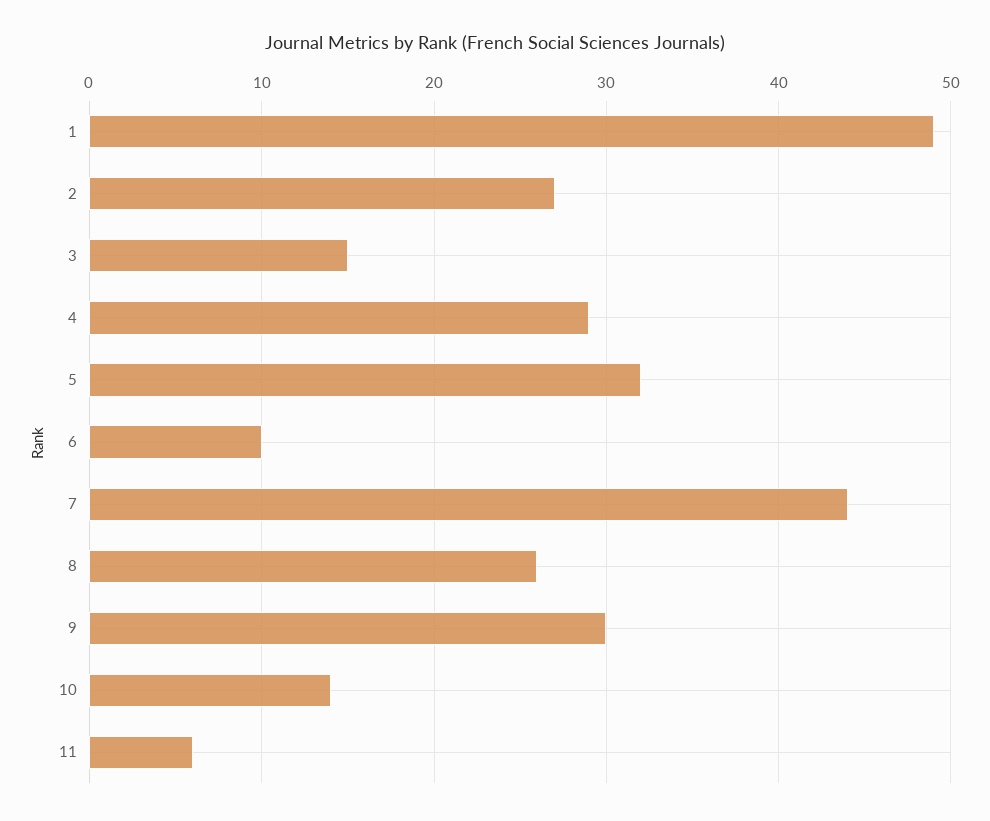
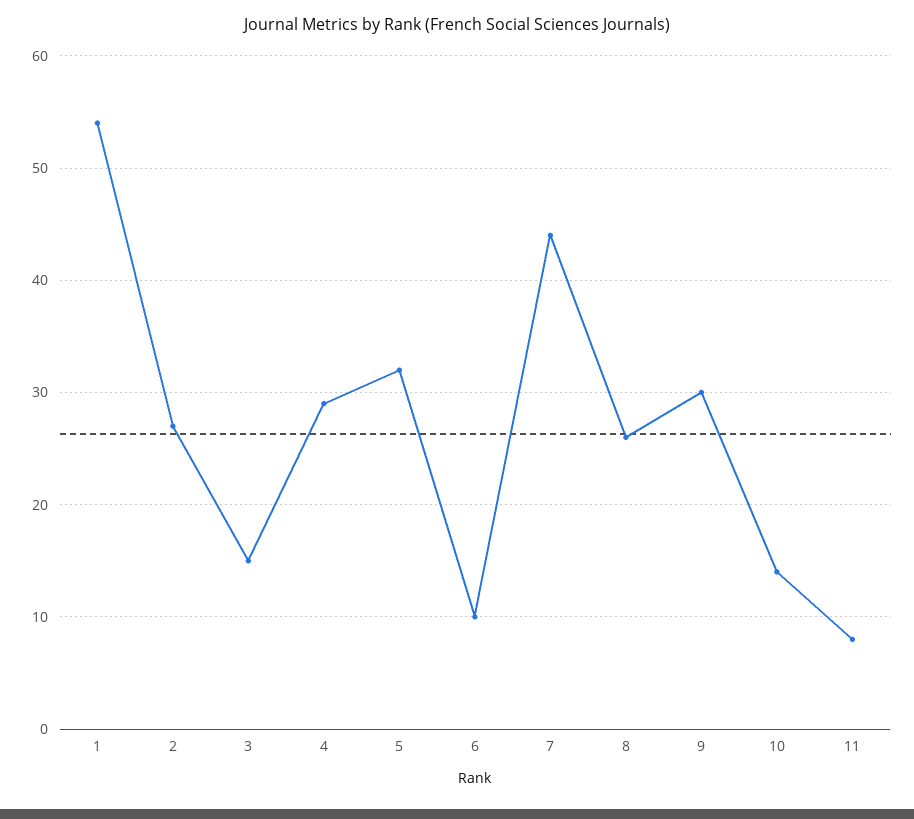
1: 49 -> 54
11: 6 -> 8

